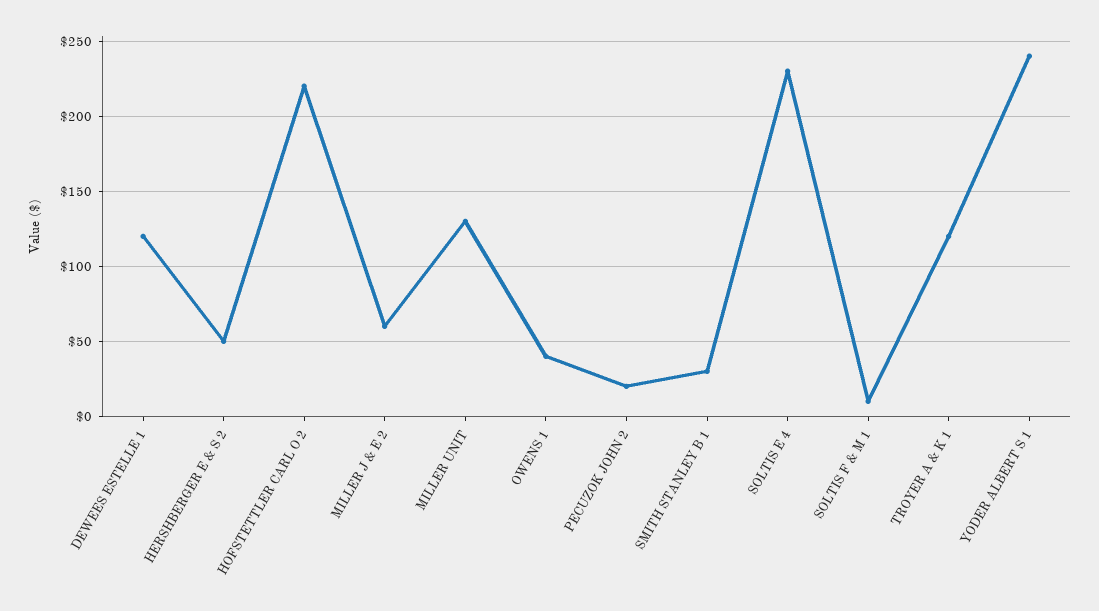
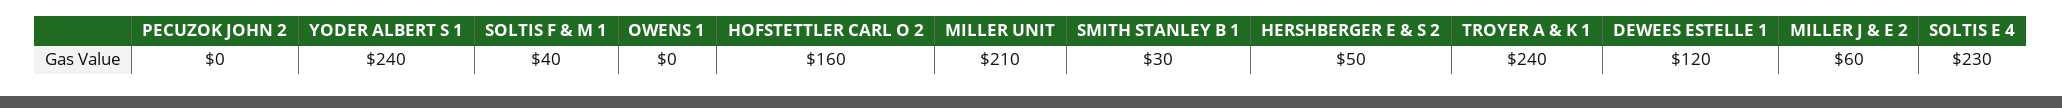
HOFSTETTLER CARL O 2: 220 -> 160
MILLER UNIT: 130 -> 210
OWENS 1: 40 -> 0
PECUZOK JOHN 2: 20 -> 0
SOLTIS F & M 1: 10 -> 40
TROYER A & K 1: 120 -> 240

